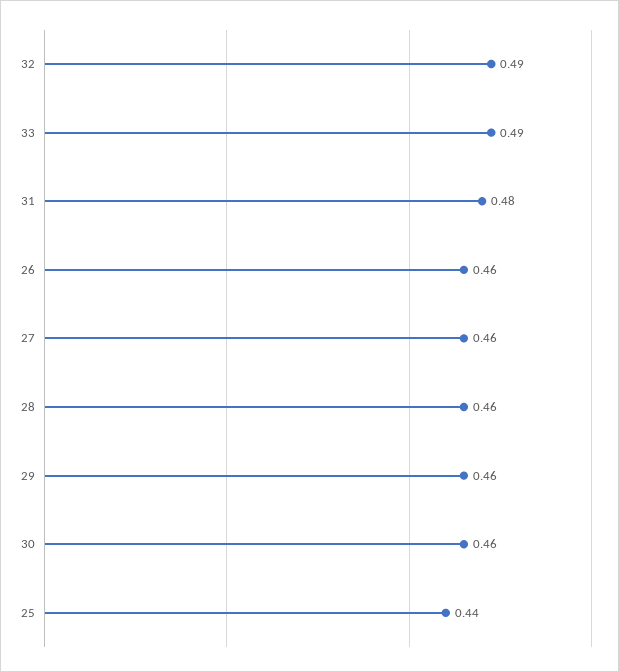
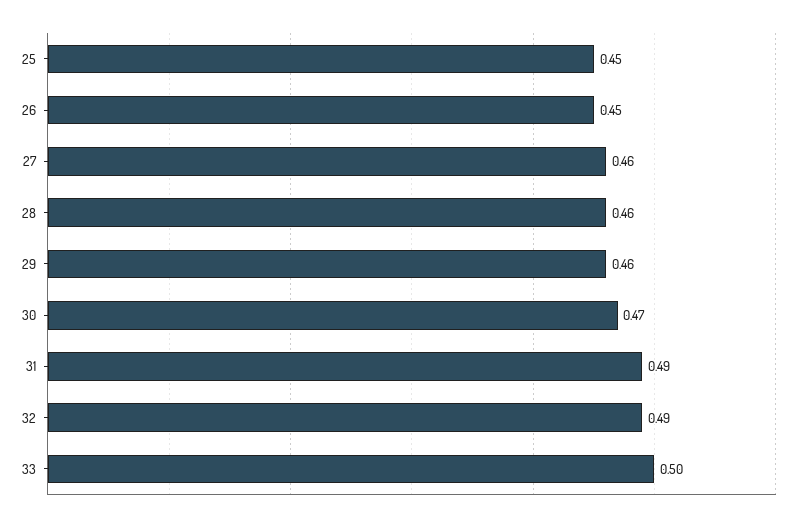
33: 0.49 -> 0.5
31: 0.48 -> 0.49
26: 0.46 -> 0.45
30: 0.46 -> 0.47
25: 0.44 -> 0.45

